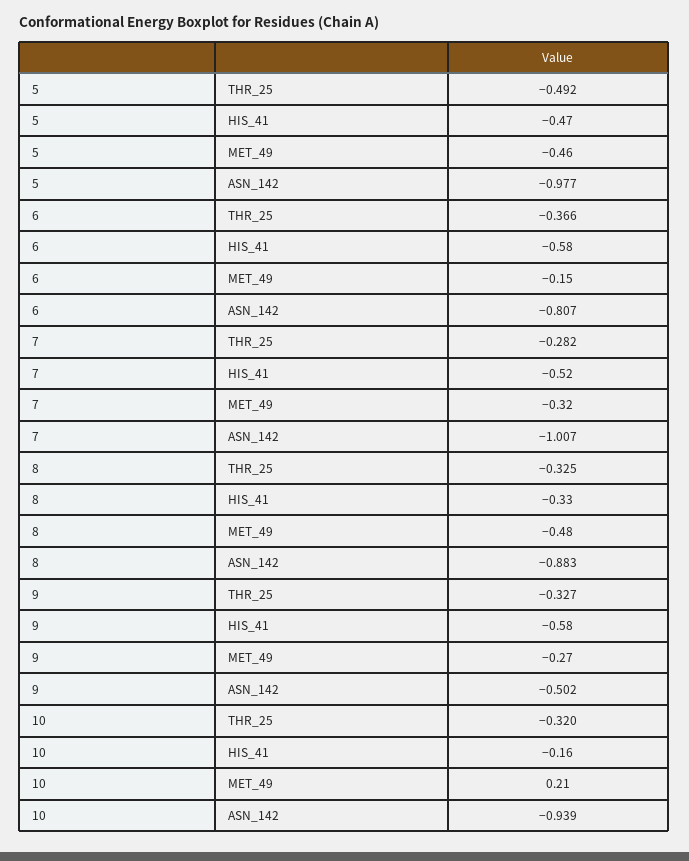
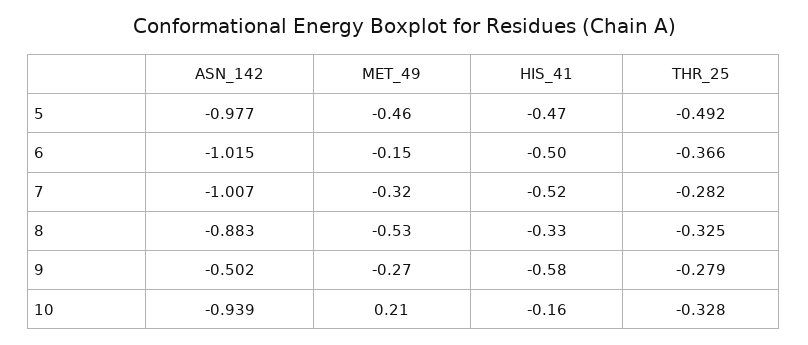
6, HIS_41: -0.58 -> -0.5
6, ASN_142: -0.807 -> -1.015
8, MET_49: -0.48 -> -0.53
9, THR_25: -0.327 -> -0.279
10, THR_25: -0.32 -> -0.328

